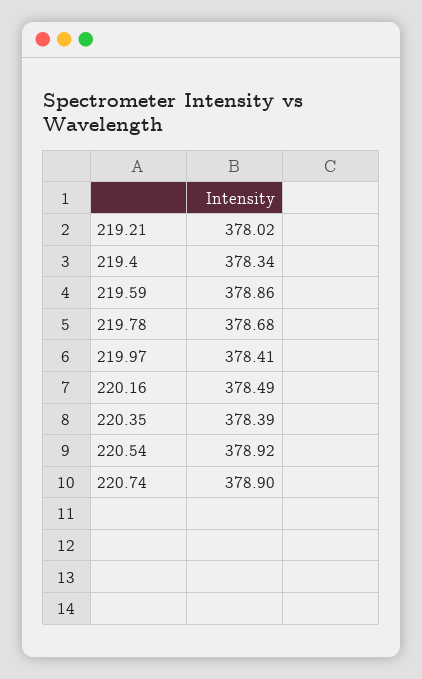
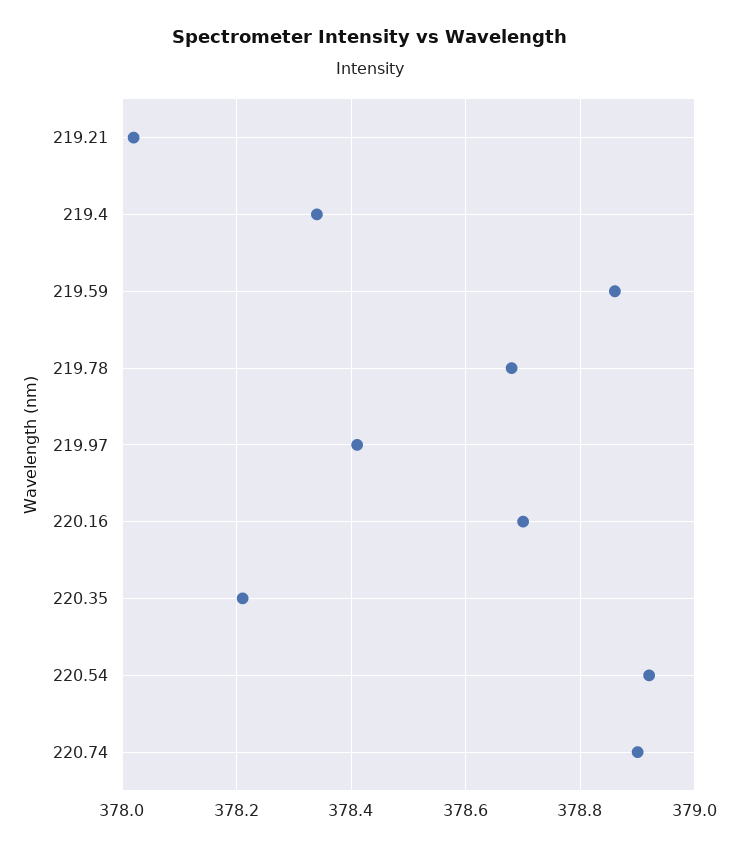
220.16: 378.49 -> 378.7
220.35: 378.39 -> 378.2

